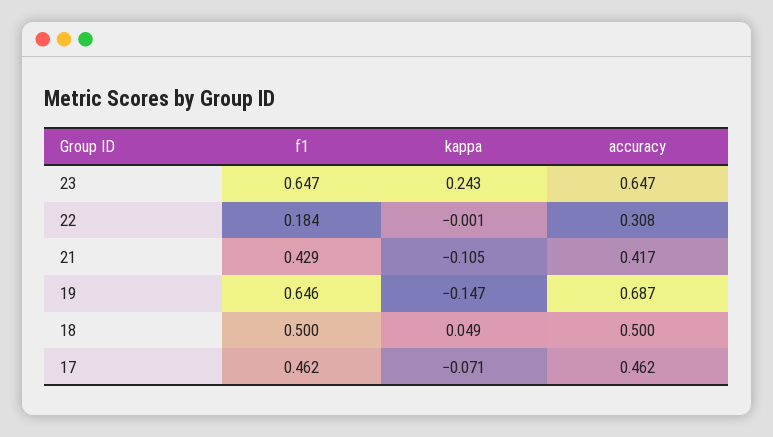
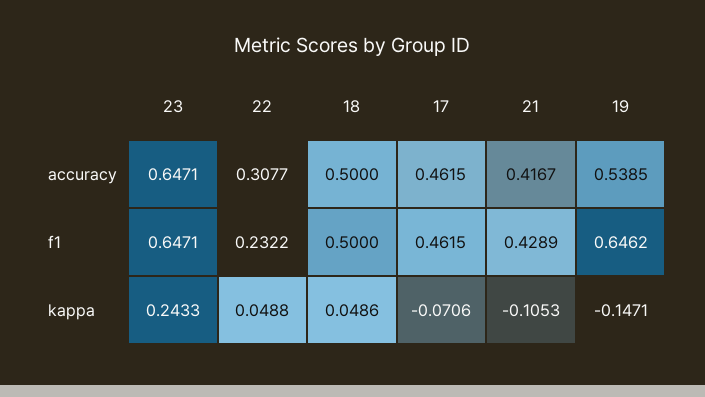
f1, 22: 0.184 -> 0.2322
kappa, 22: -0.001 -> 0.0488
accuracy, 19: 0.687 -> 0.5385

